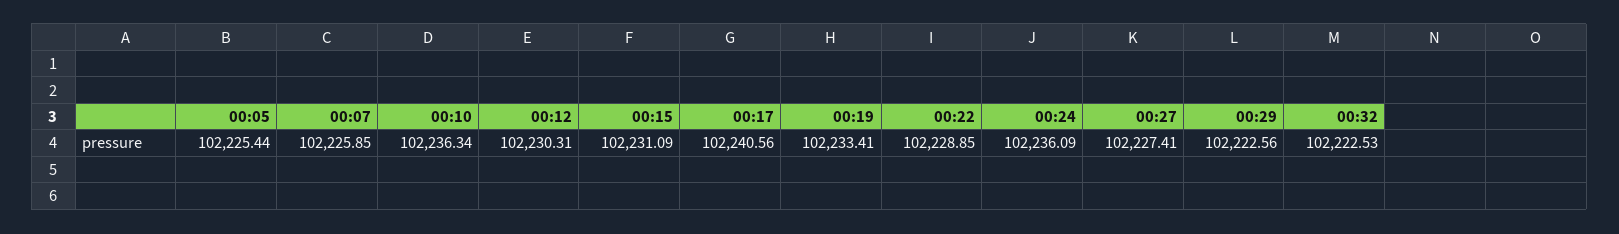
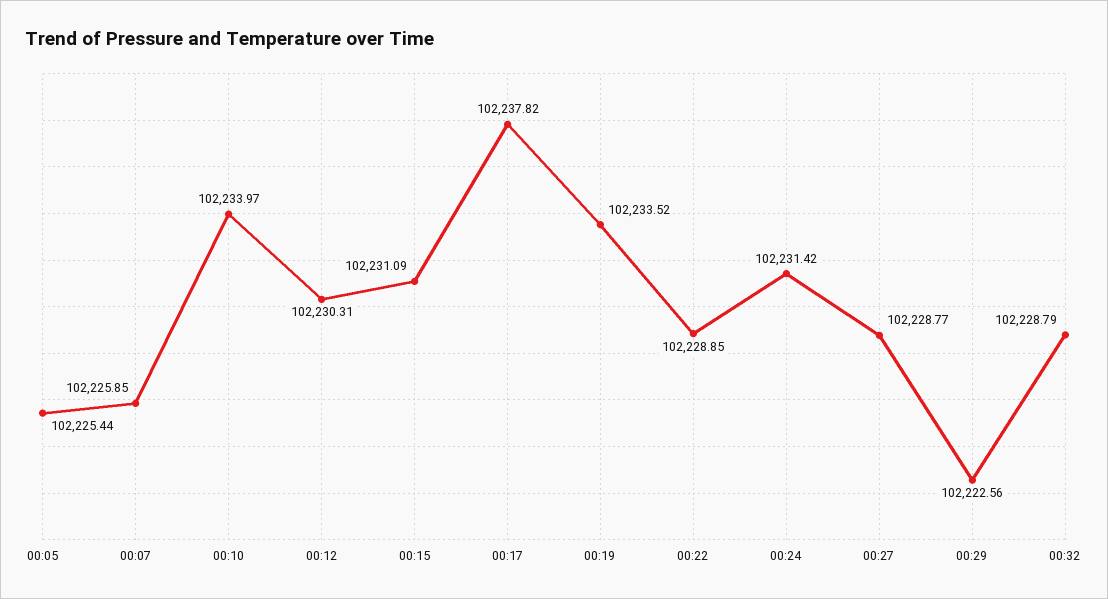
00:10: 102236.34 -> 102233.97
00:17: 102240.56 -> 102237.82
00:19: 102233.41 -> 102233.52
00:24: 102236.09 -> 102231.42
00:27: 102227.41 -> 102228.77
00:32: 102222.53 -> 102228.79

